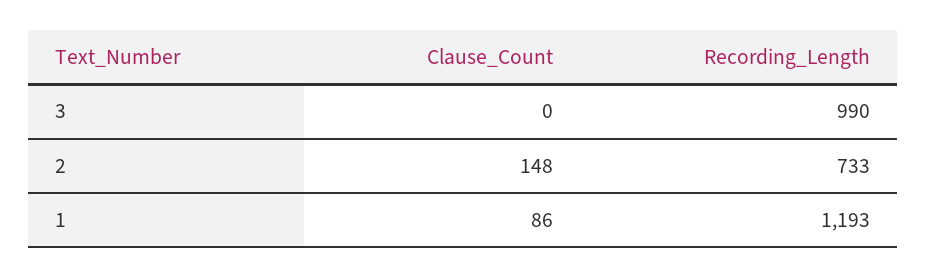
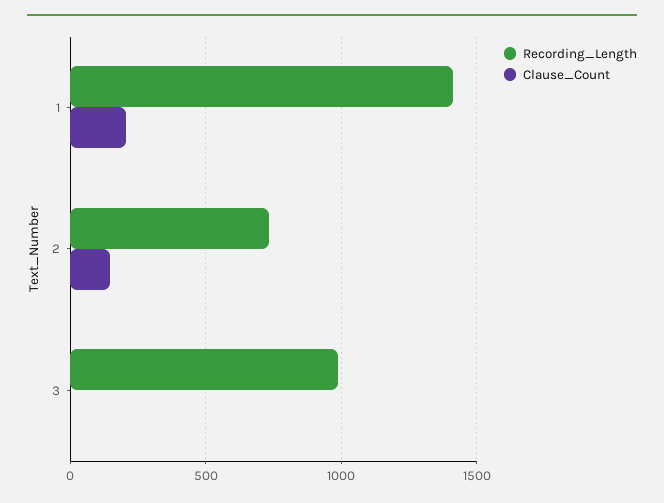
Clause_Count, 1: 86 -> 200
Recording_Length, 1: 1193 -> 1400

